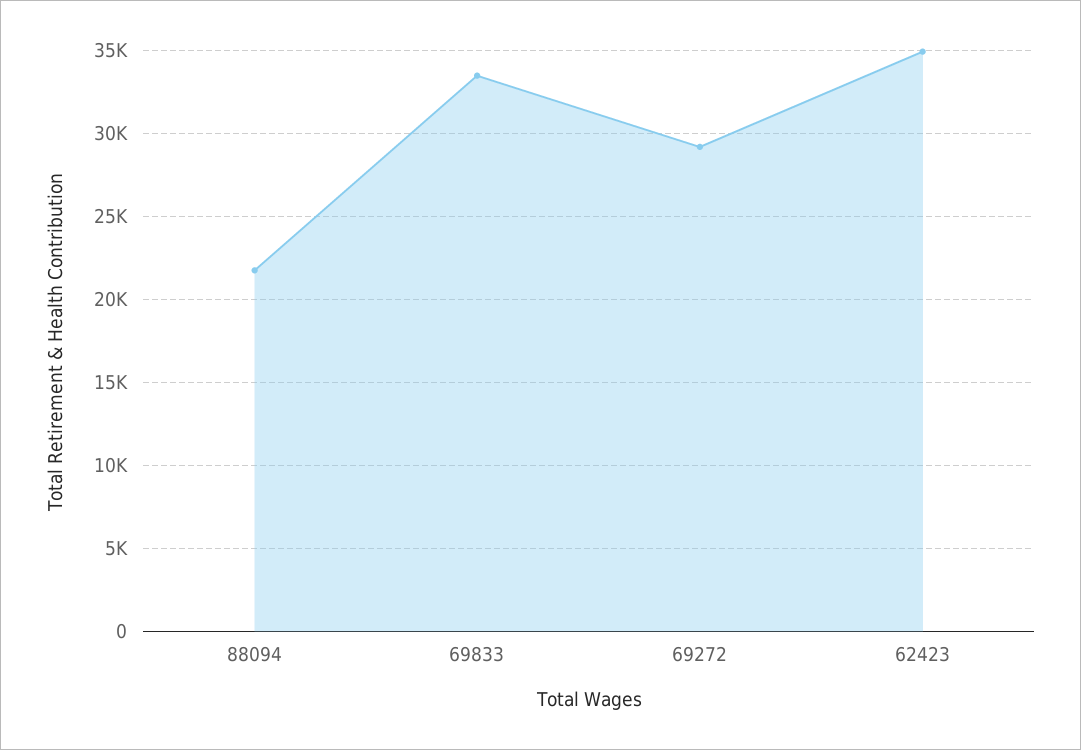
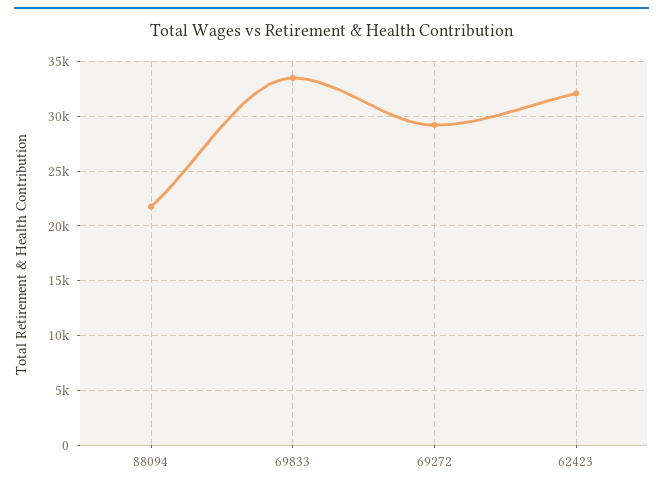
62423: 35000 -> 32000

